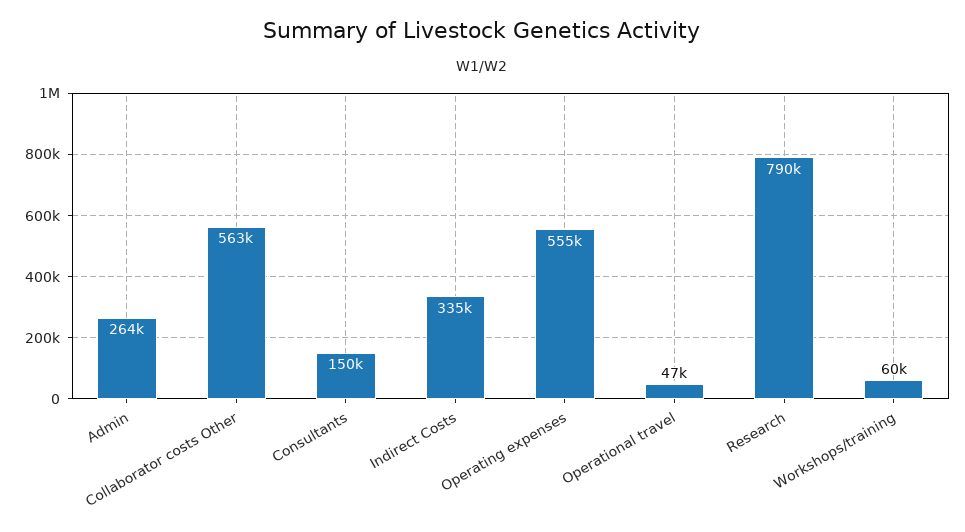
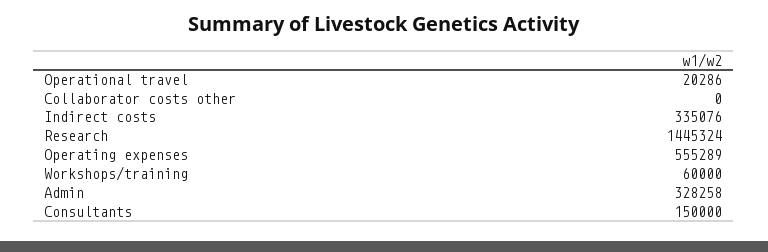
Admin: 264000 -> 328258
Collaborator costs Other: 563000 -> 0
Operational travel: 47000 -> 20286
Research: 790000 -> 1445324

